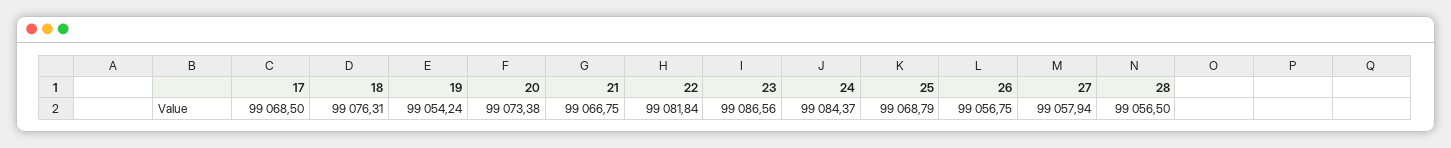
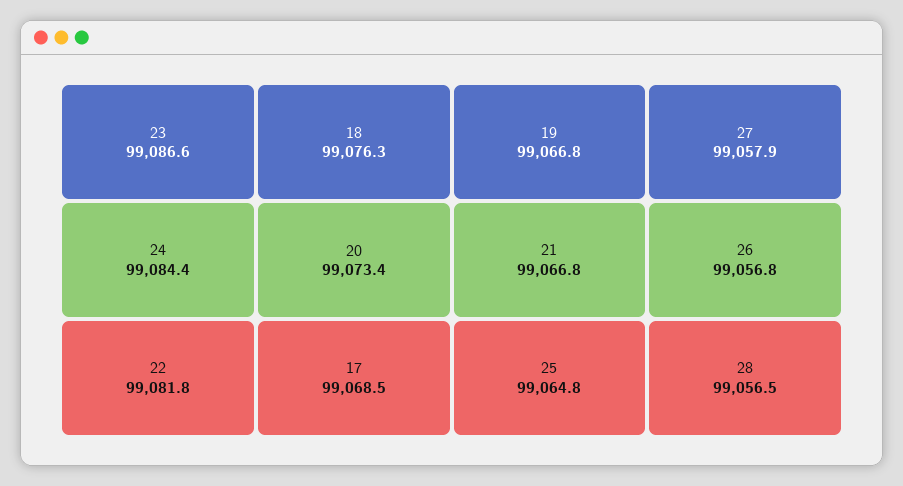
19: 99054.24 -> 99066.8
25: 99068.79 -> 99064.8

